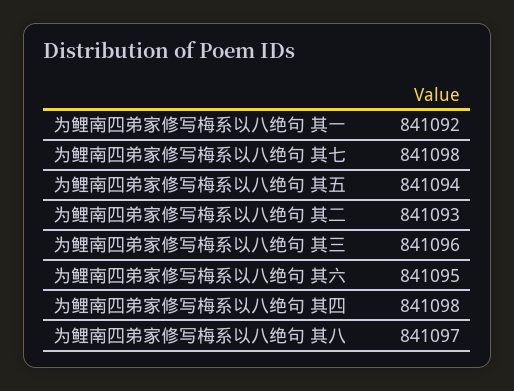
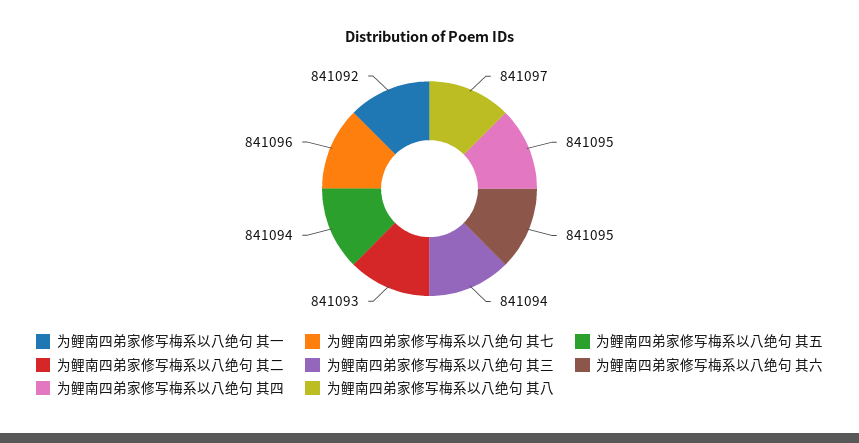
为鲤南四弟家修写梅系以八绝句 其七: 841098 -> 841096
为鲤南四弟家修写梅系以八绝句 其三: 841096 -> 841094
为鲤南四弟家修写梅系以八绝句 其四: 841098 -> 841095

